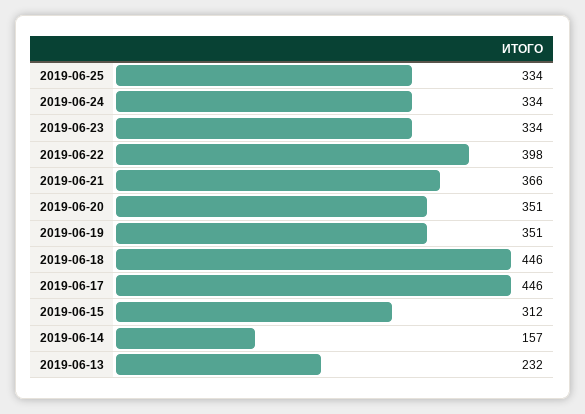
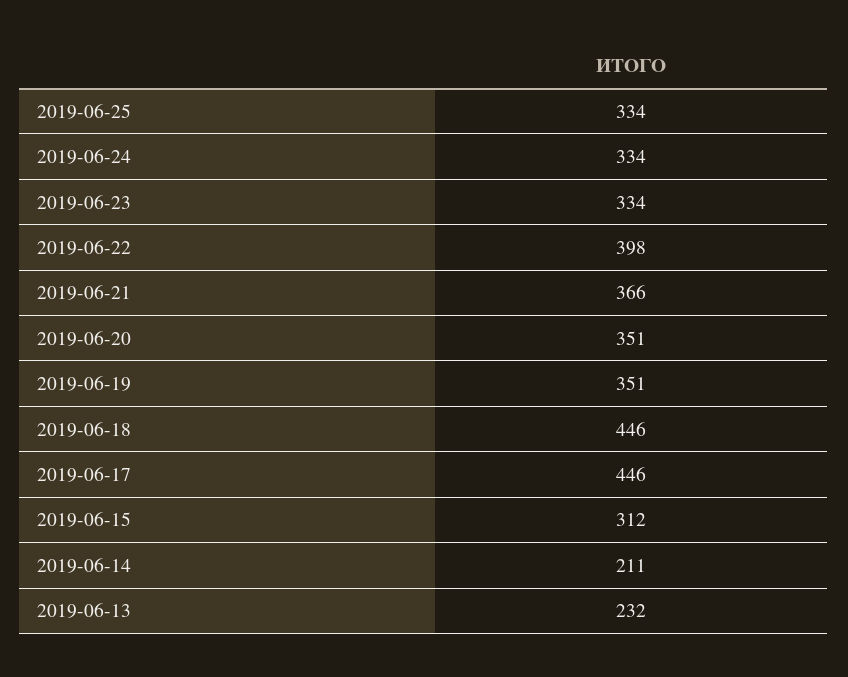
2019-06-14: 157 -> 211

